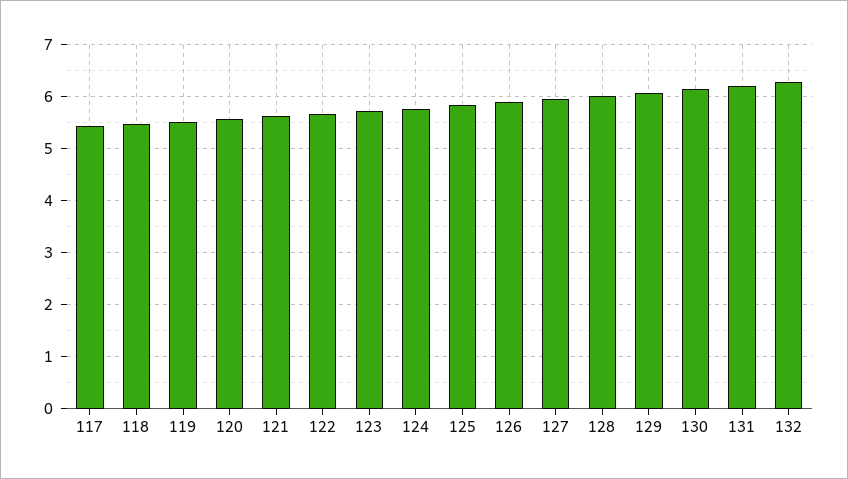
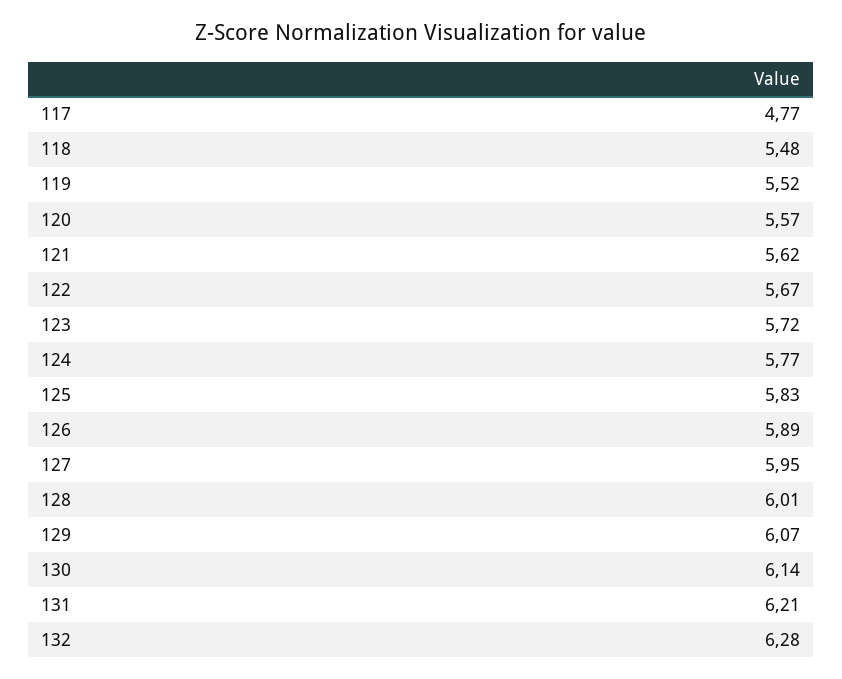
117: 5.4 -> 4.77

